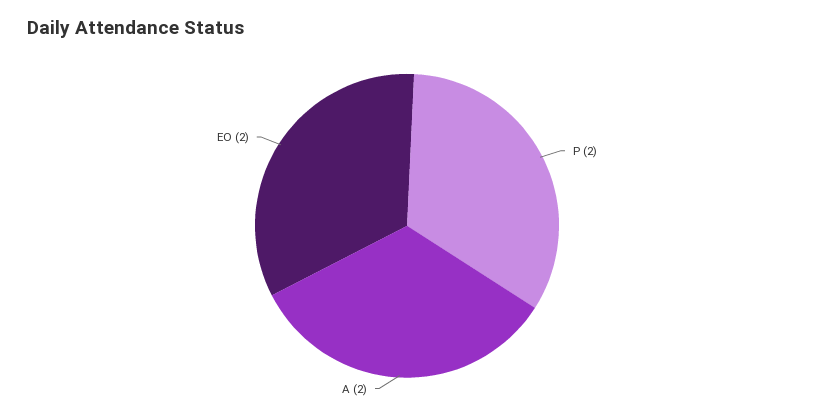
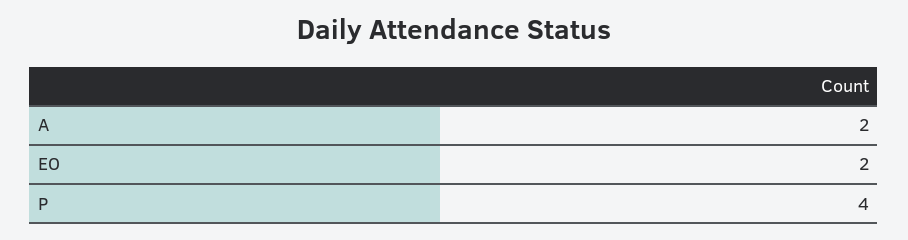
P: 2 -> 4

